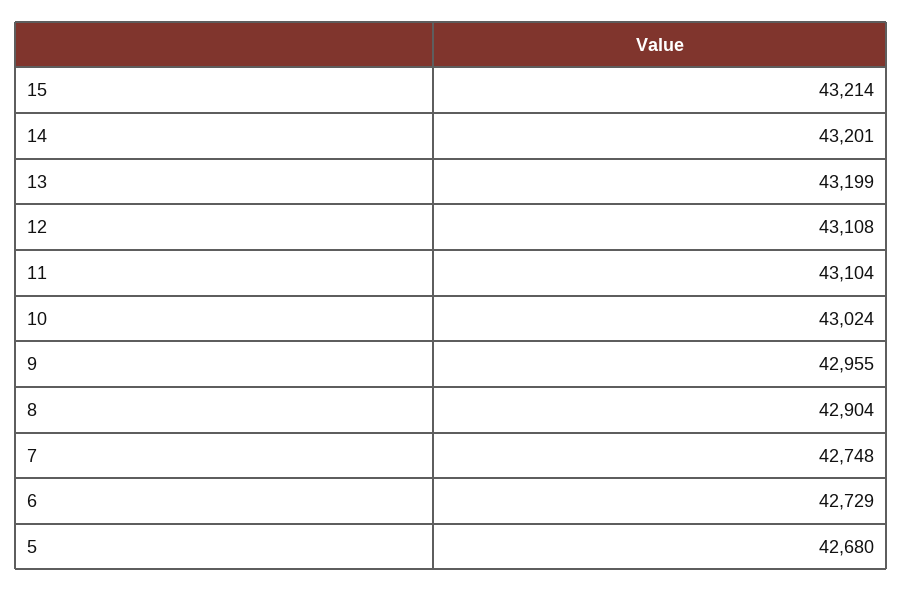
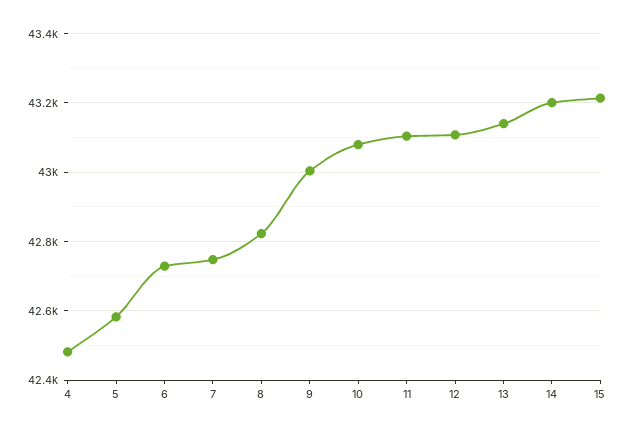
13: 43199 -> 43140
10: 43024 -> 43080
9: 42955 -> 43000
8: 42904 -> 42820
5: 42680 -> 42580
4: none -> 42480

